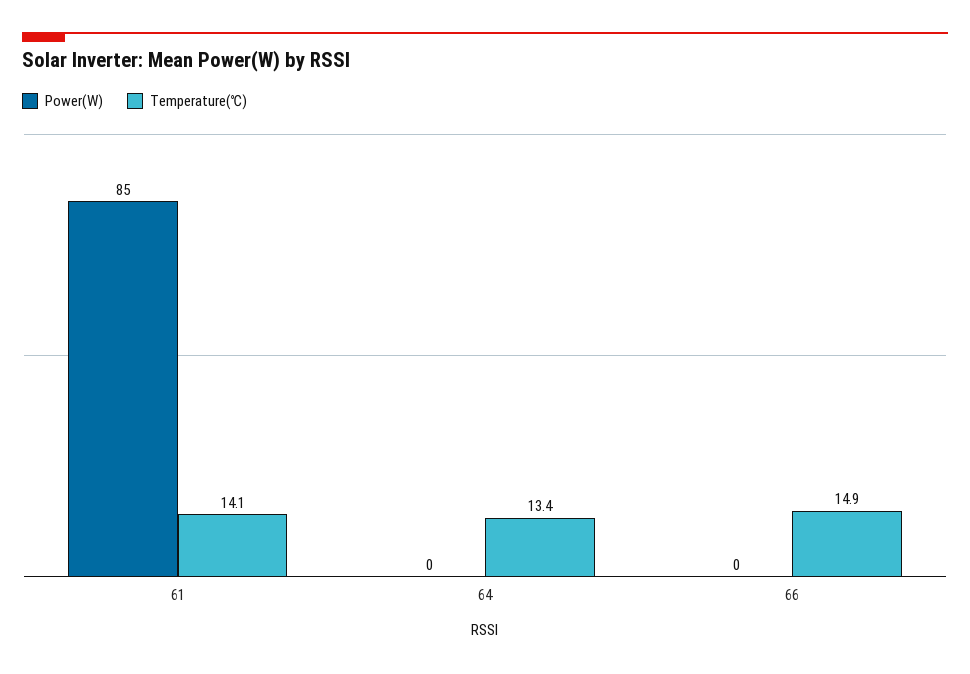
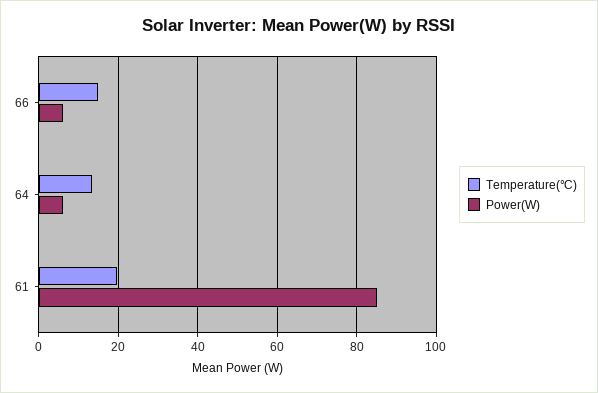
Temperature(℃), 61: 14.1 -> 20
Power(W), 64: 0 -> 6
Power(W), 66: 0 -> 6

